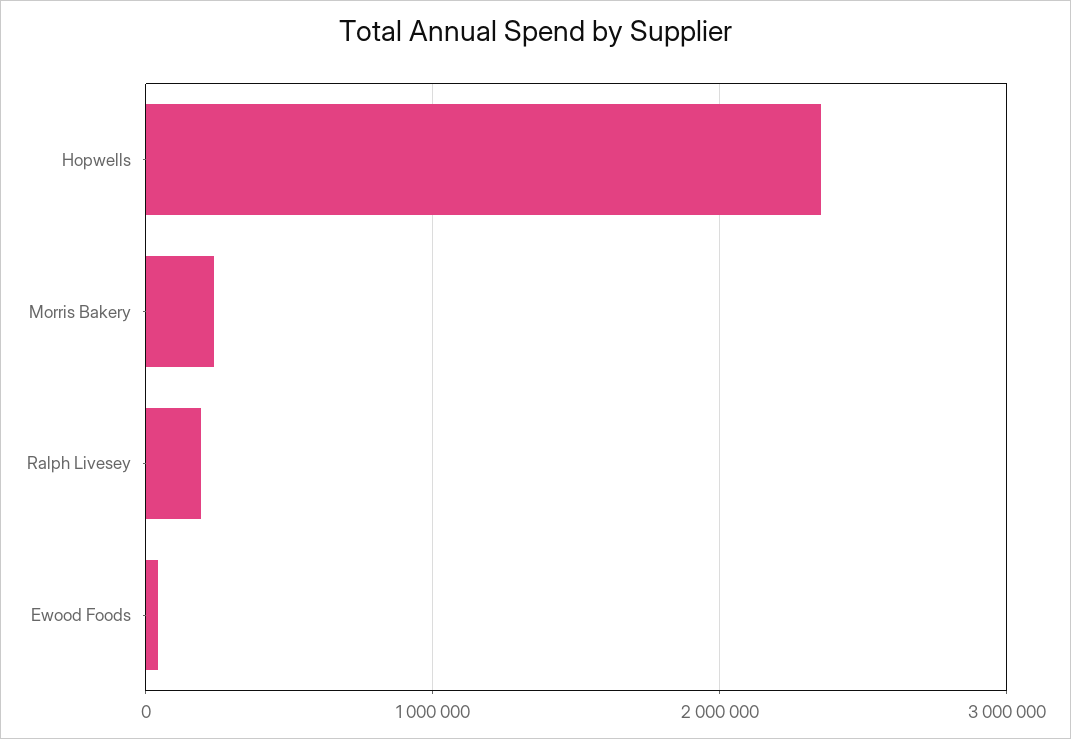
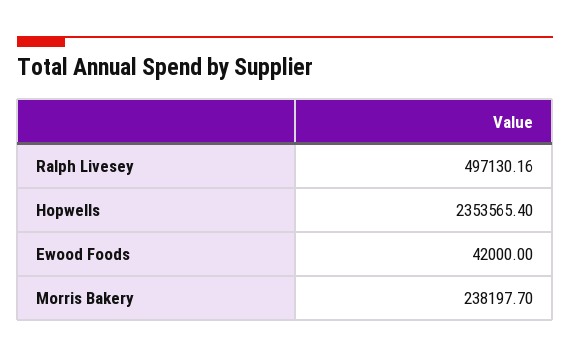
Ralph Livesey: 200000 -> 497130.16

